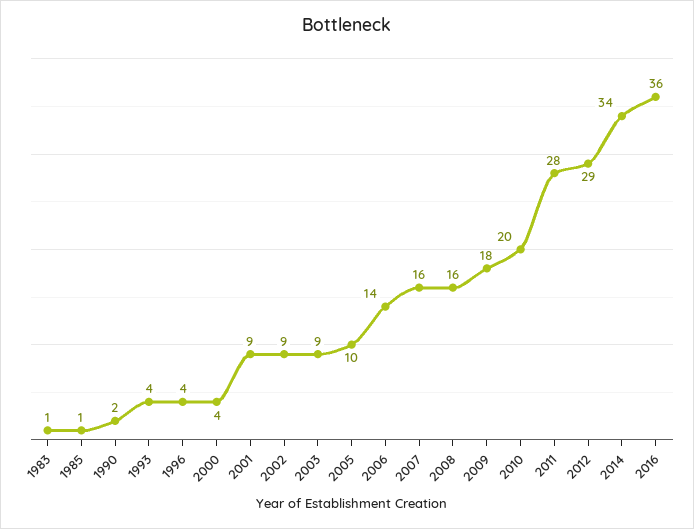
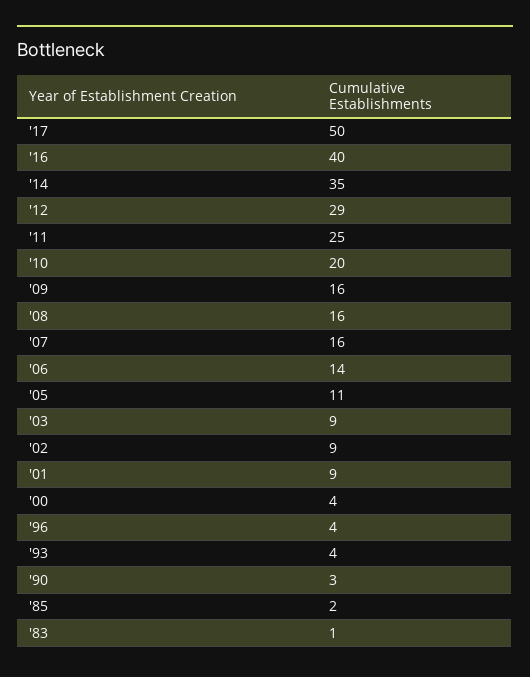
1985: 1 -> 2
1990: 2 -> 3
2005: 10 -> 11
2009: 18 -> 16
2011: 28 -> 25
2014: 34 -> 35
2016: 36 -> 40
'17: none -> 50

